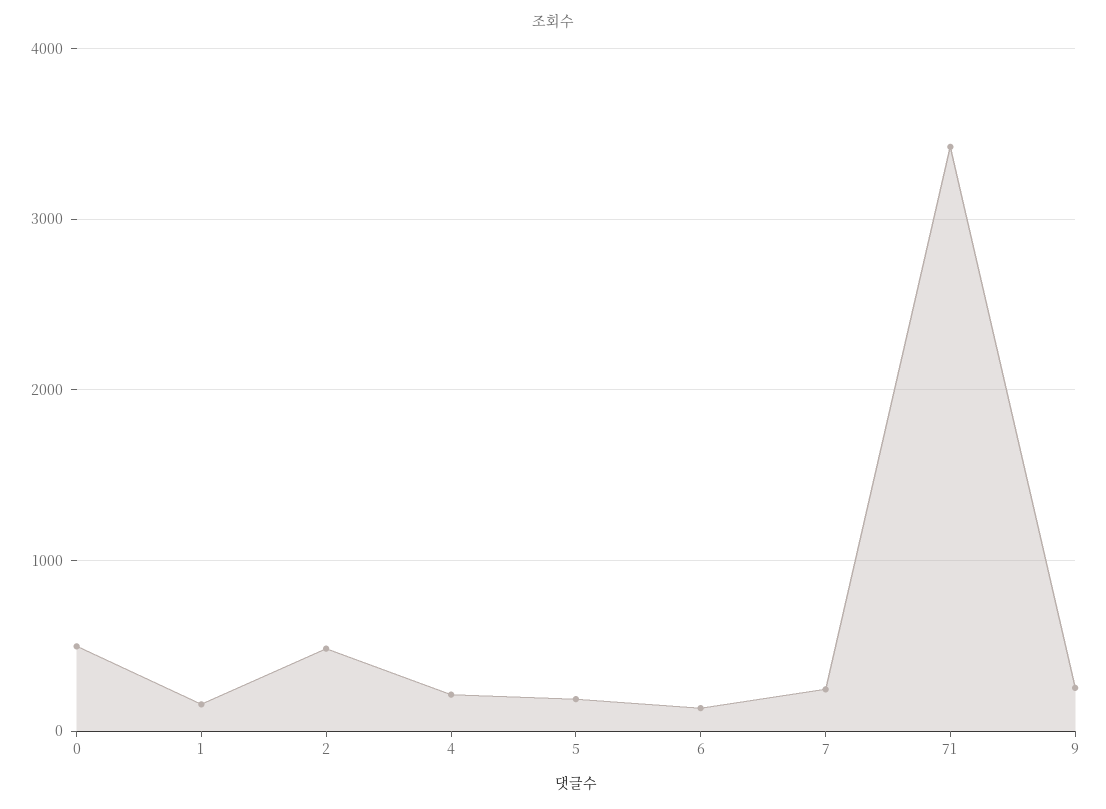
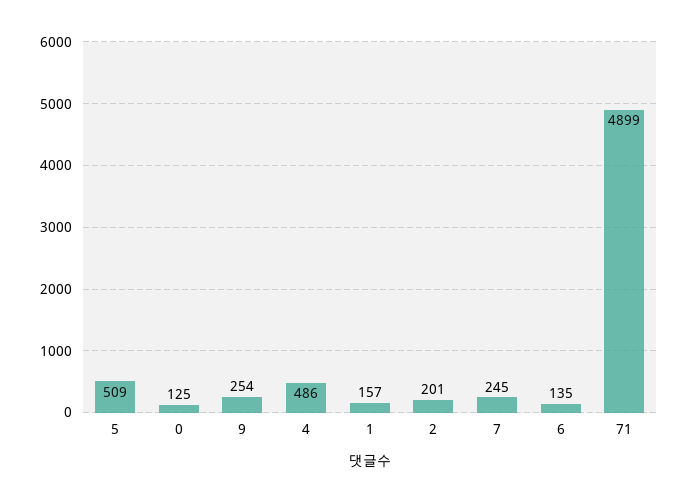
0: 500 -> 125
2: 500 -> 201
4: 200 -> 486
5: 200 -> 509
71: 3400 -> 4899

